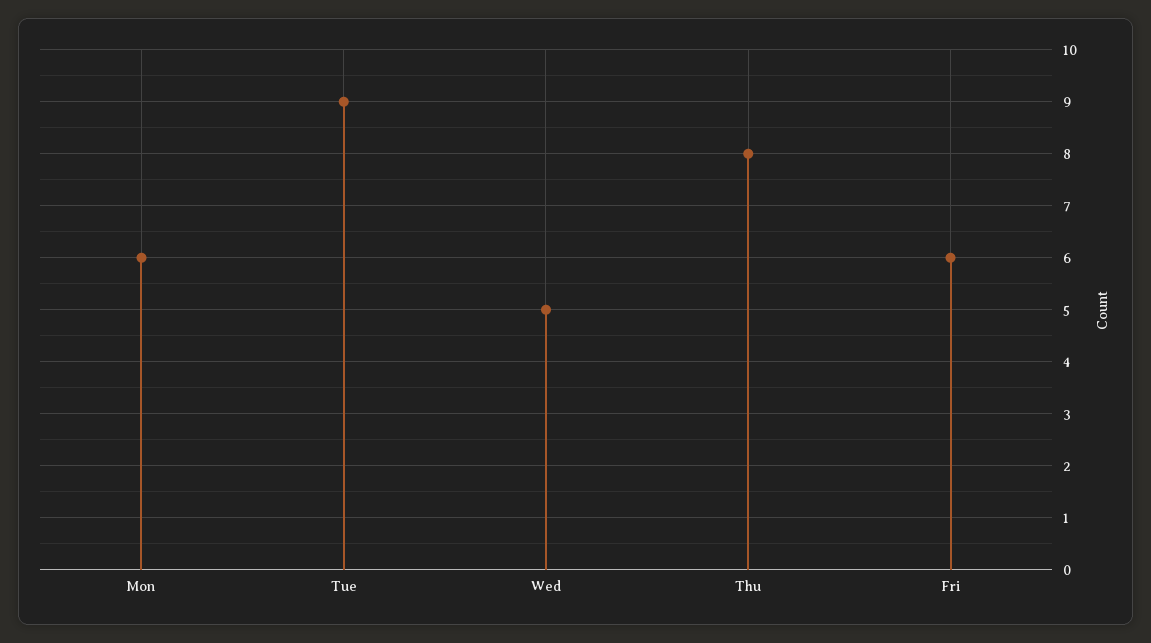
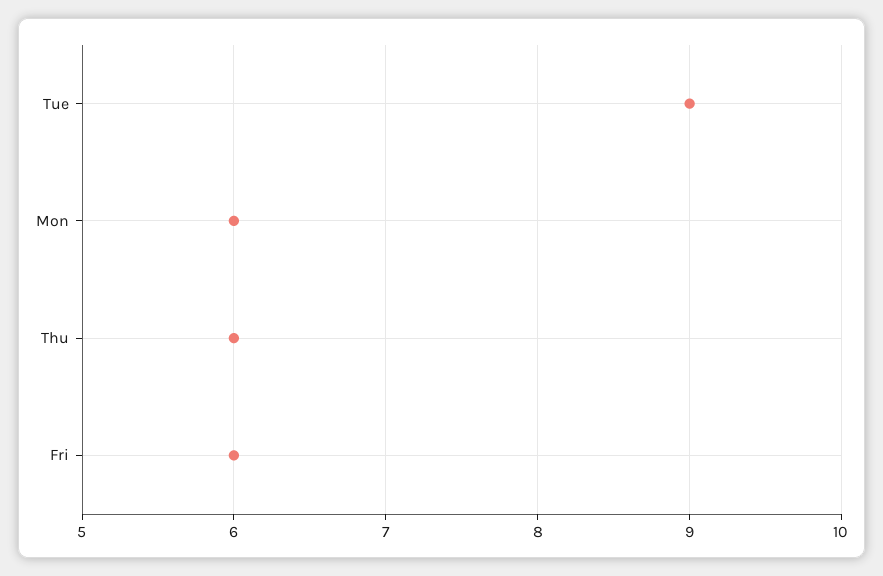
Wed: 5 -> none
Thu: 8 -> 6

